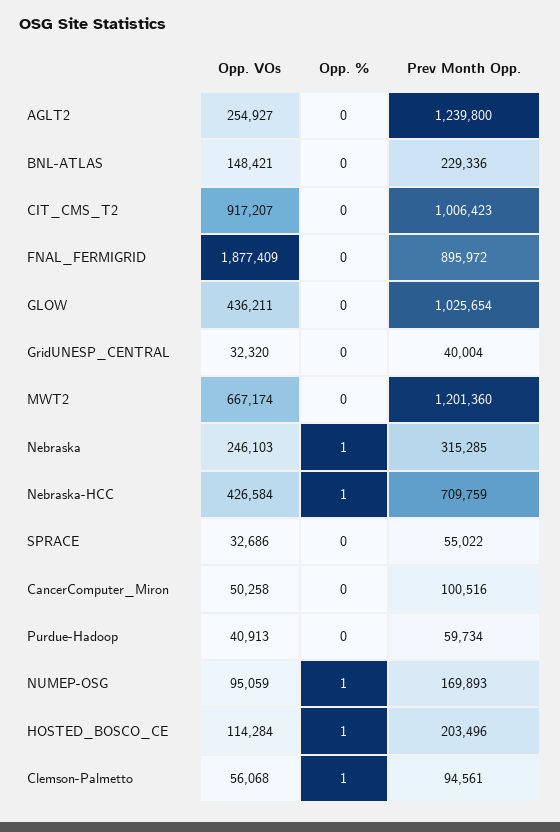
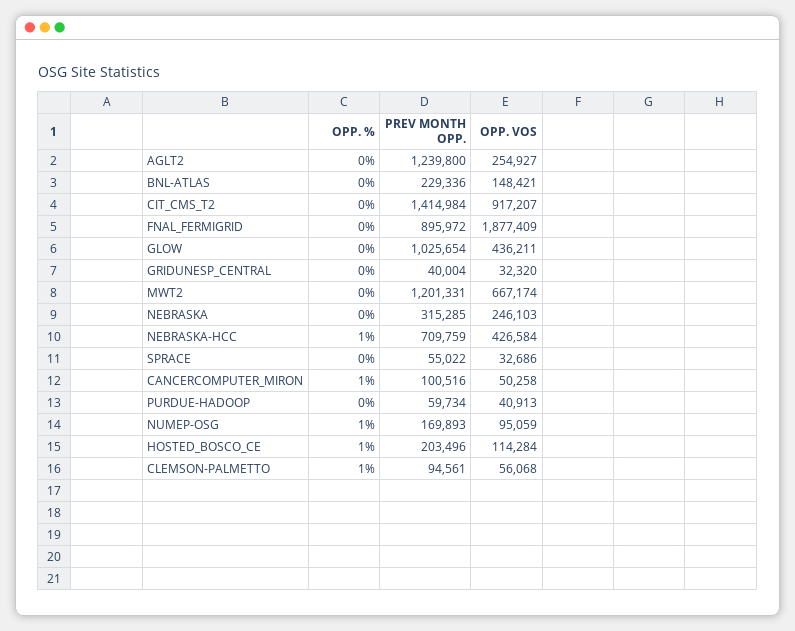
Prev Month Opp., CIT_CMS_T2: 1006423 -> 1414984
Prev Month Opp., MWT2: 1201360 -> 1201331
Opp. %, Nebraska: 1 -> 0
Opp. %, CancerComputer_Miron: 0 -> 1

